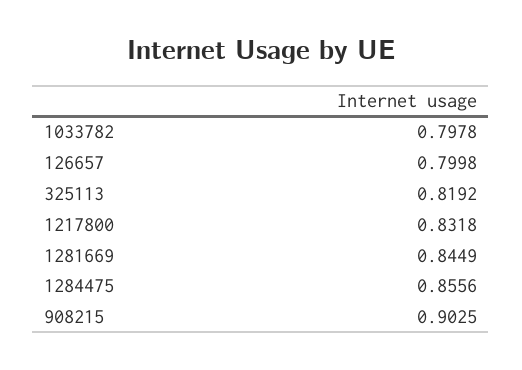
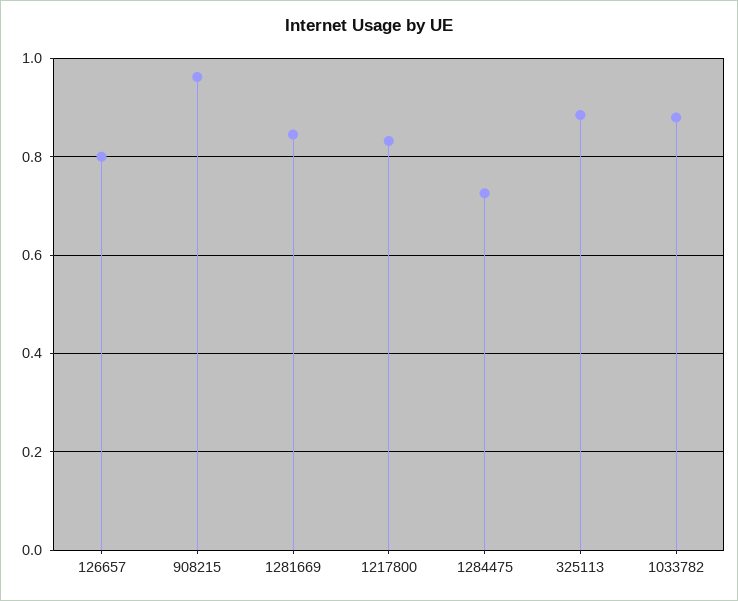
1033782: 0.7978 -> 0.88
325113: 0.8192 -> 0.88
1284475: 0.8556 -> 0.72
908215: 0.9025 -> 0.96

